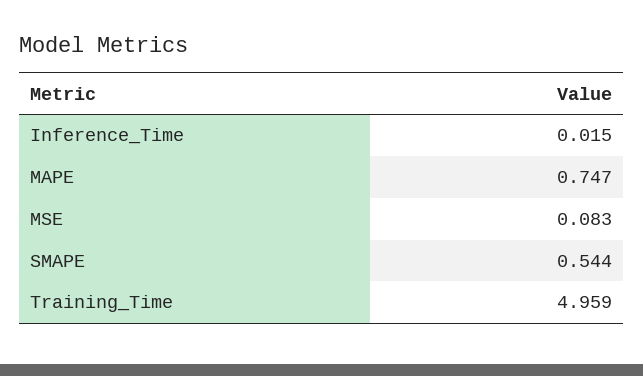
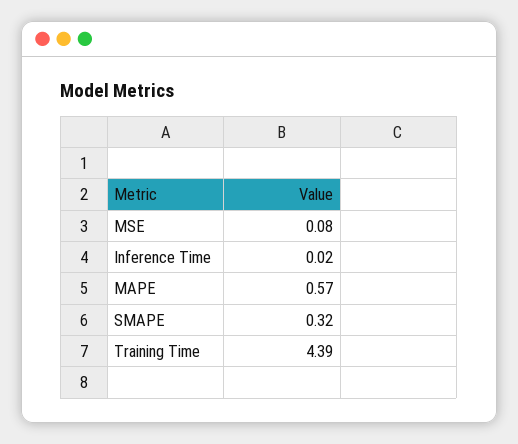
MAPE: 0.747 -> 0.57
SMAPE: 0.544 -> 0.32
Training_Time: 4.959 -> 4.39

